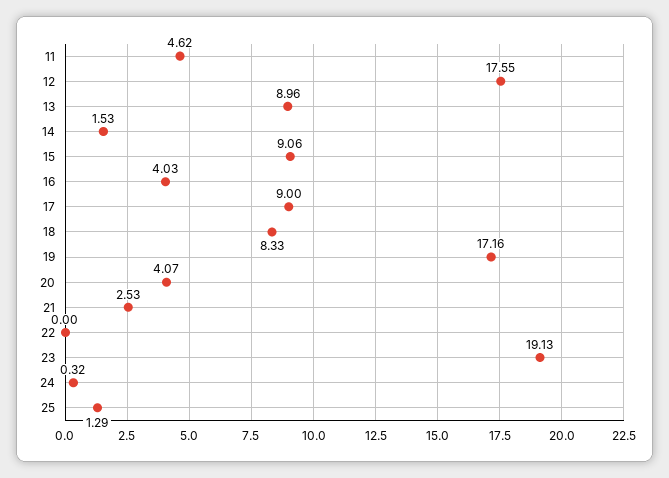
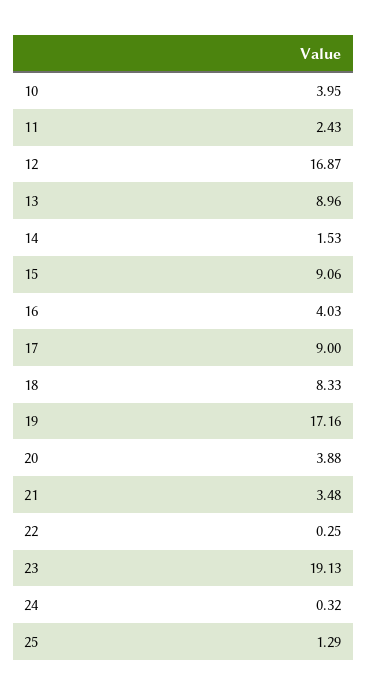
11: 4.62 -> 2.43
12: 17.55 -> 16.87
20: 4.07 -> 3.88
21: 2.53 -> 3.48
22: 0 -> 0.25
10: none -> 3.95

